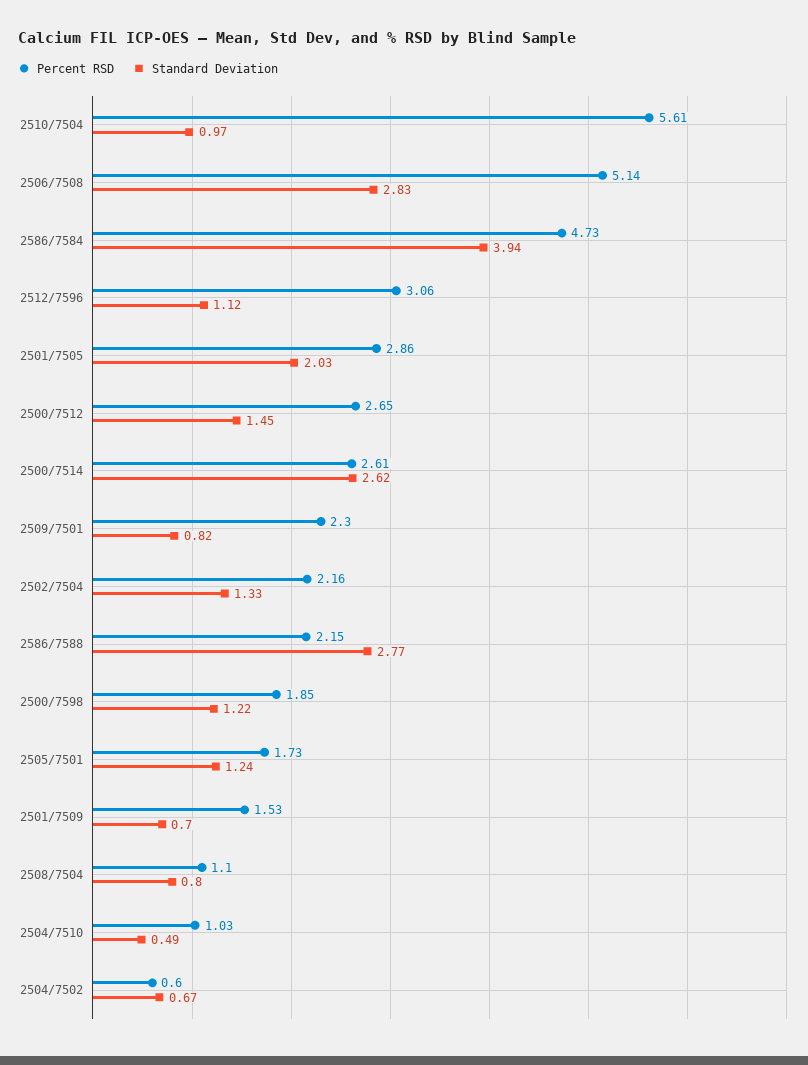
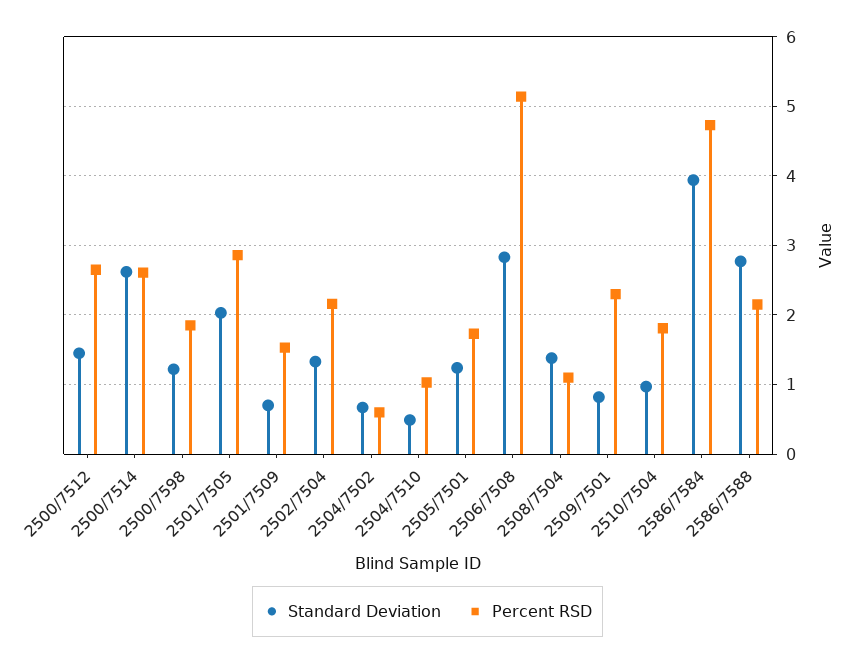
Percent RSD, 2510/7504: 5.61 -> 1.8
Percent RSD, 2512/7596: 3.06 -> none
Standard Deviation, 2512/7596: 1.12 -> none
Standard Deviation, 2508/7504: 0.8 -> 1.4

